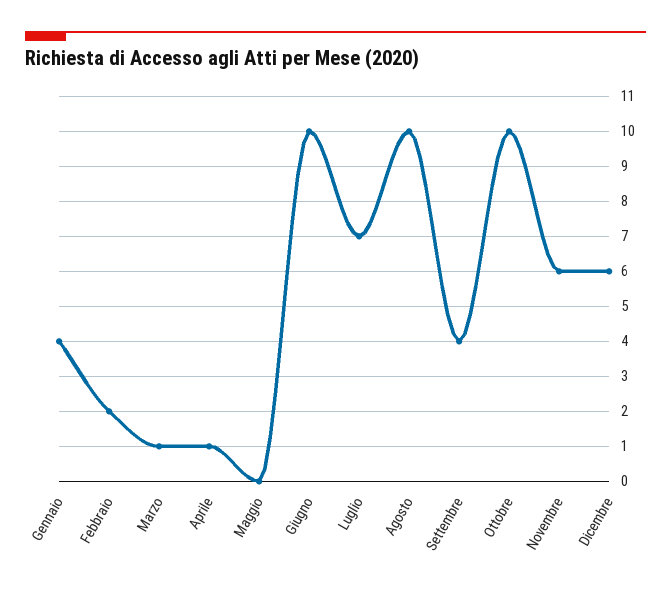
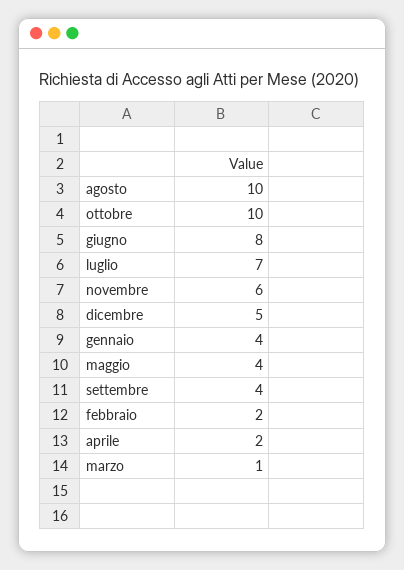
Aprile: 1 -> 2
Maggio: 0 -> 4
Giugno: 10 -> 8
Dicembre: 6 -> 5

